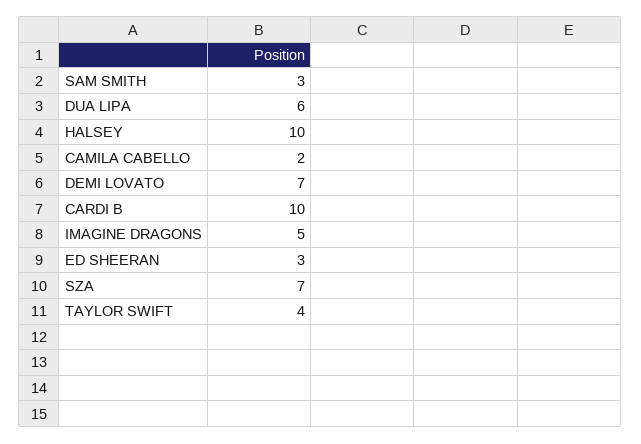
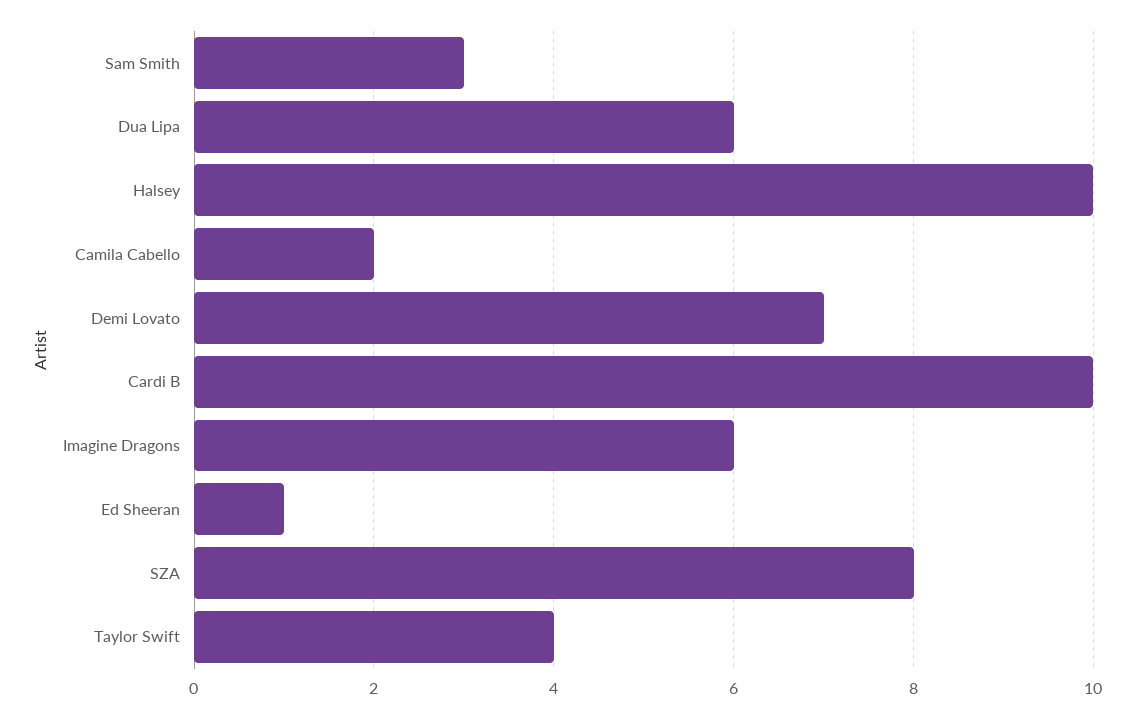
IMAGINE DRAGONS: 5 -> 6
ED SHEERAN: 3 -> 1
SZA: 7 -> 8

